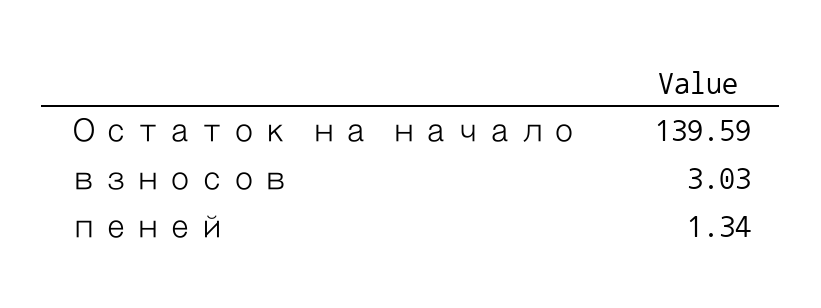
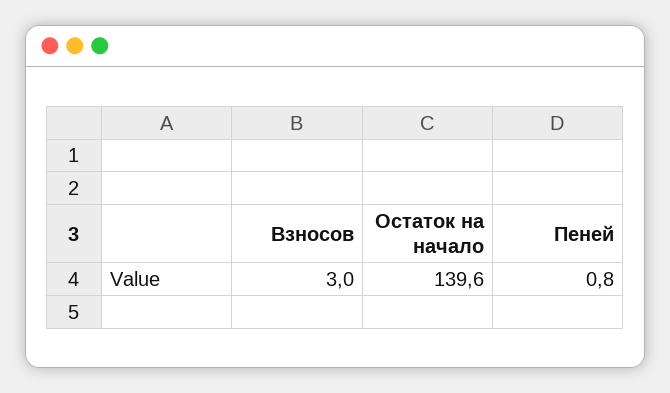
пеней: 1.34 -> 0.8

